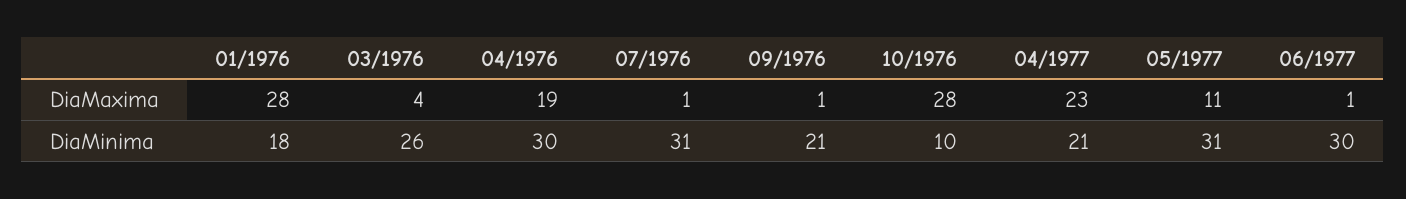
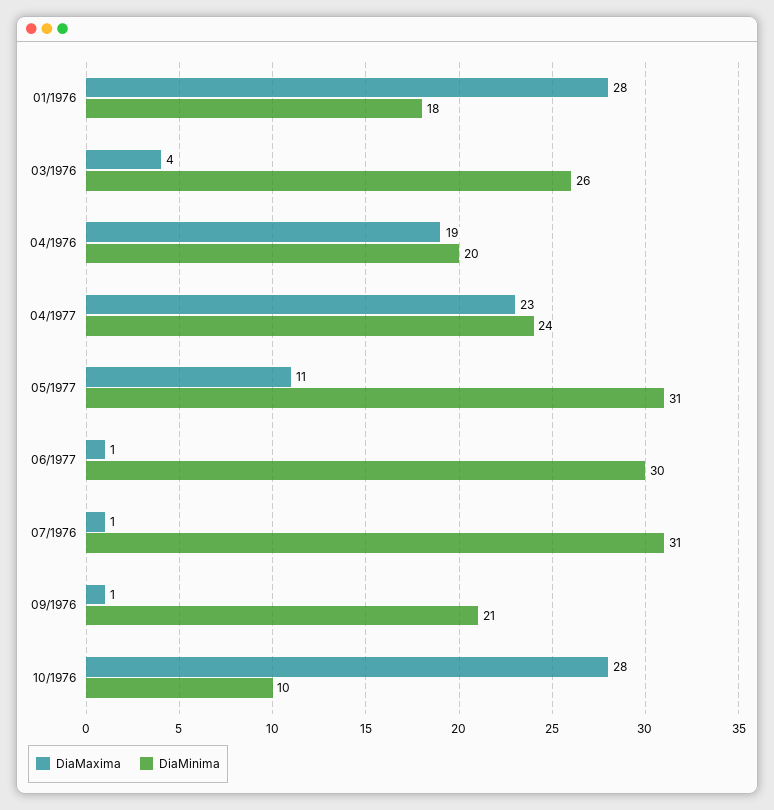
DiaMinima, 04/1976: 30 -> 20
DiaMinima, 04/1977: 21 -> 24

